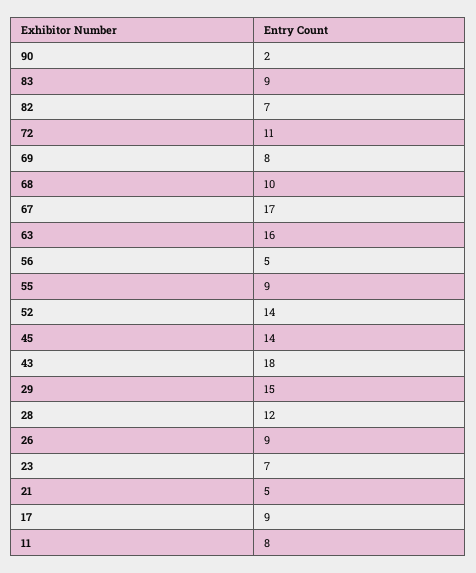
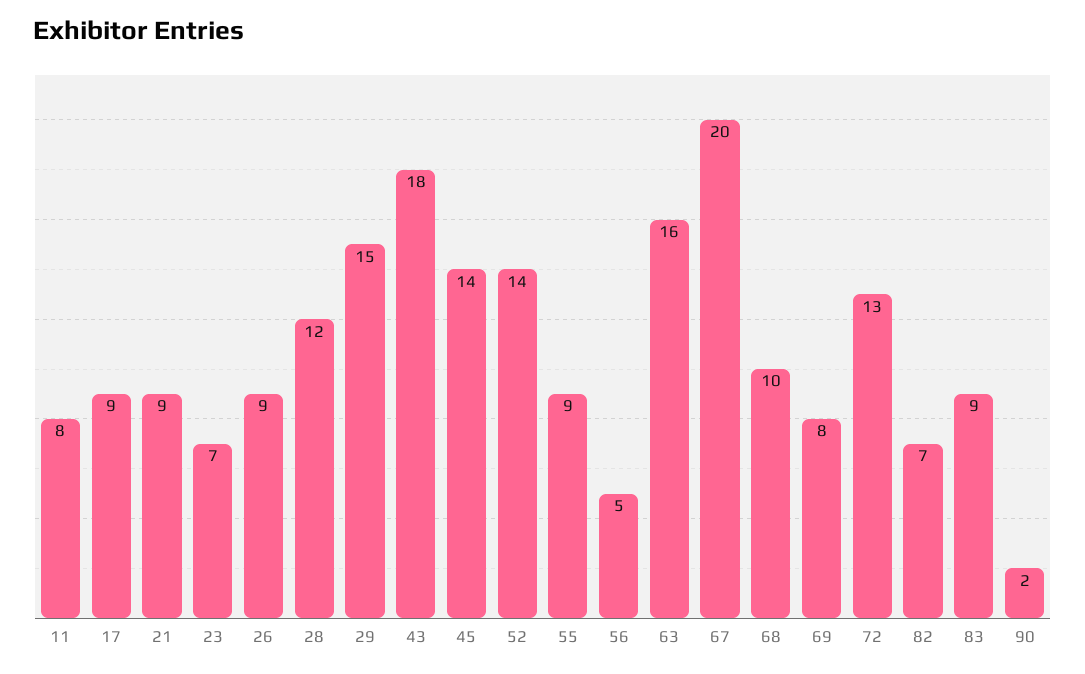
72: 11 -> 13
67: 17 -> 20
21: 5 -> 9

